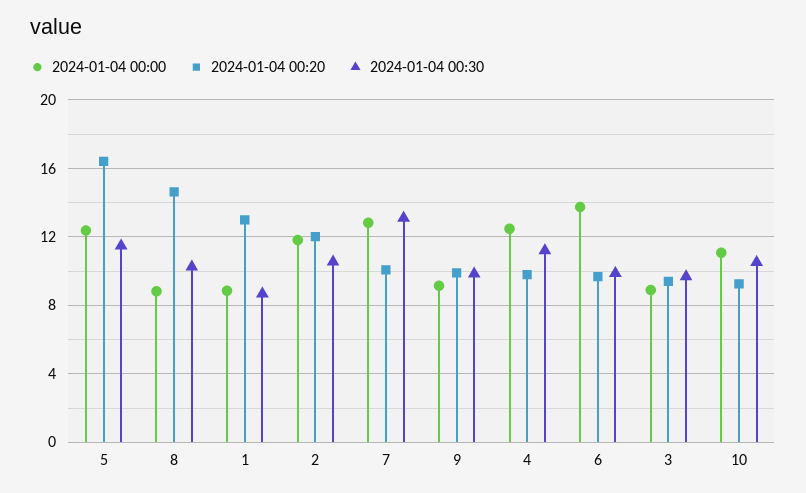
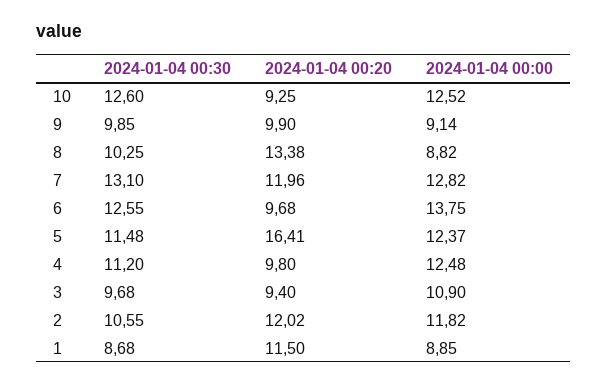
2024-01-04 00:20, 8: 14.5 -> 13.38
2024-01-04 00:20, 1: 13 -> 11.5
2024-01-04 00:20, 7: 10 -> 11.96
2024-01-04 00:30, 6: 10 -> 12.55
2024-01-04 00:00, 3: 9 -> 10.9
2024-01-04 00:00, 10: 11 -> 12.52
2024-01-04 00:30, 10: 10.5 -> 12.6

